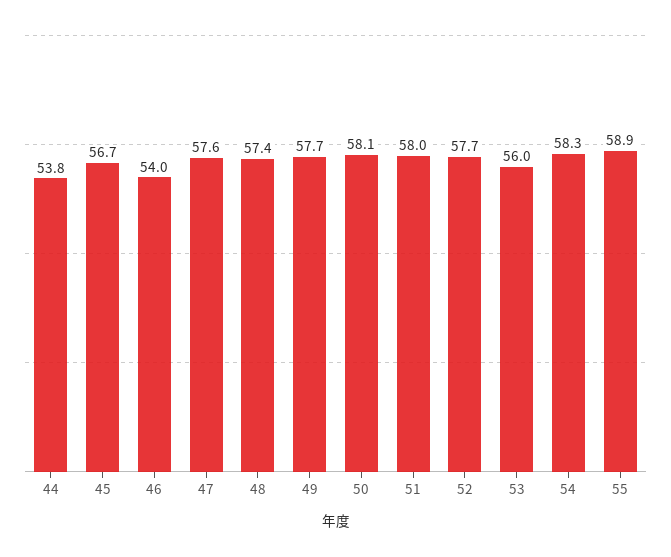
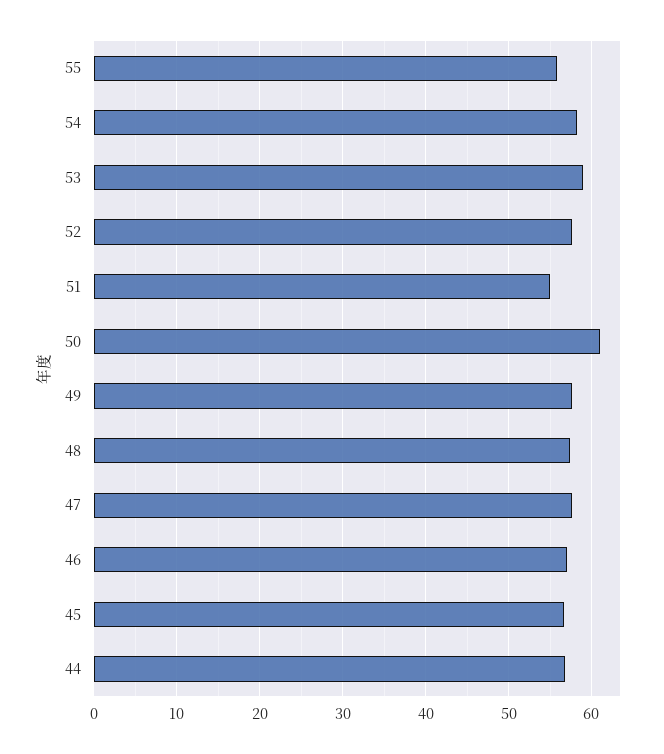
44: 53.8 -> 57
46: 54 -> 57
50: 58.1 -> 61
51: 58 -> 55
53: 56 -> 59
55: 58.9 -> 56

